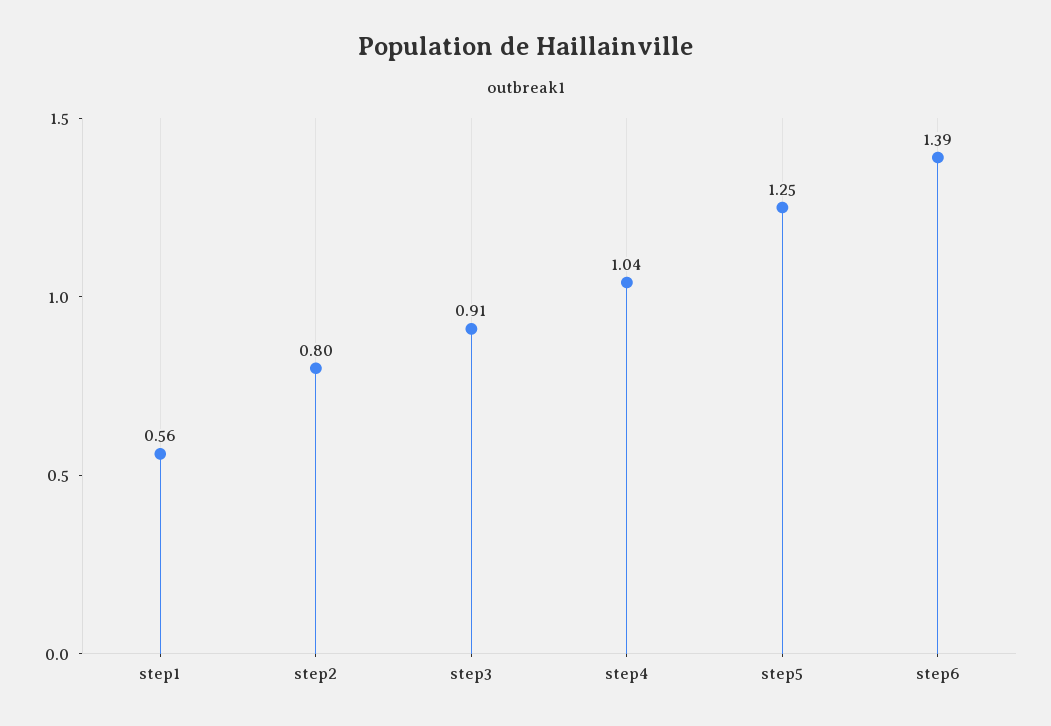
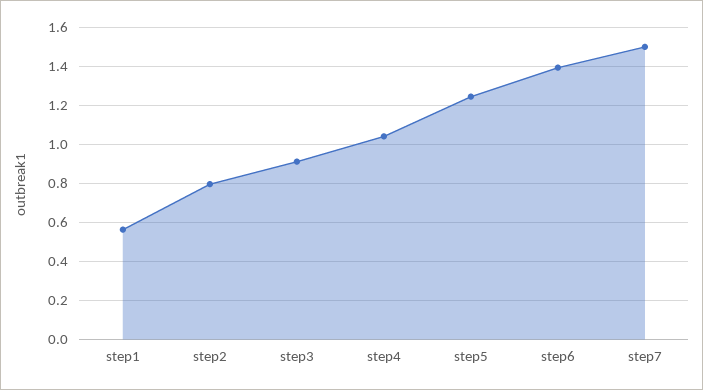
step7: none -> 1.5

